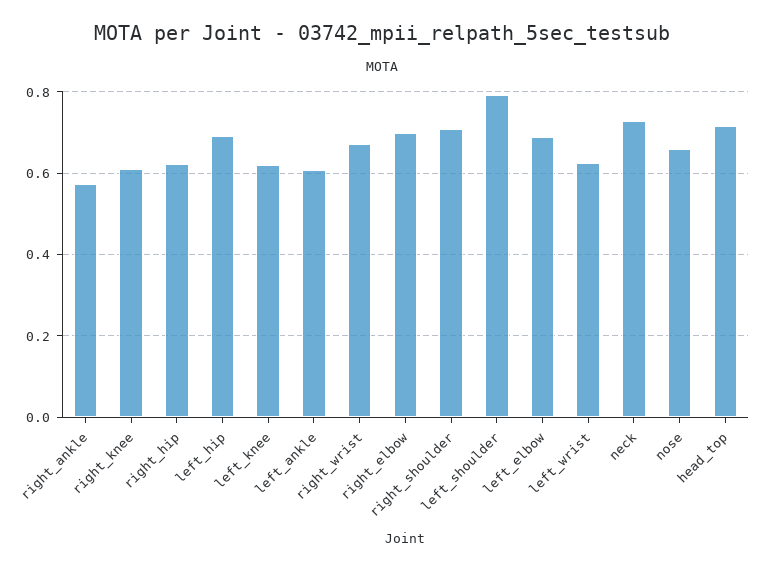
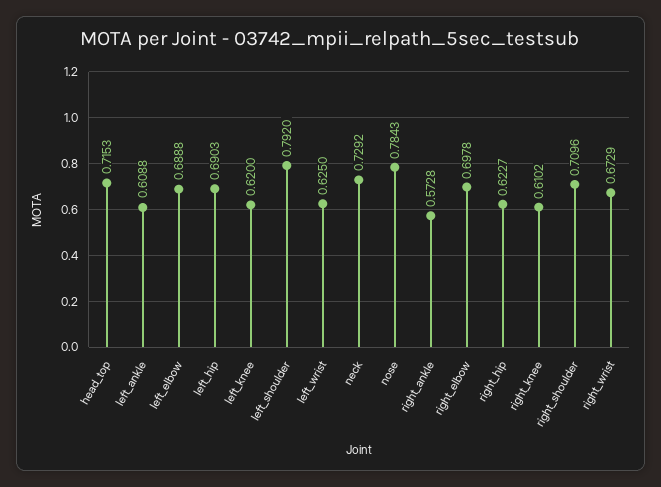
nose: 0.66 -> 0.7843

